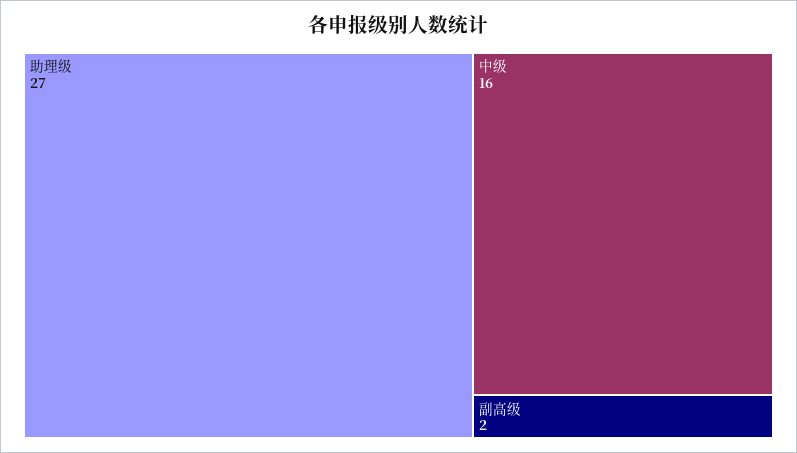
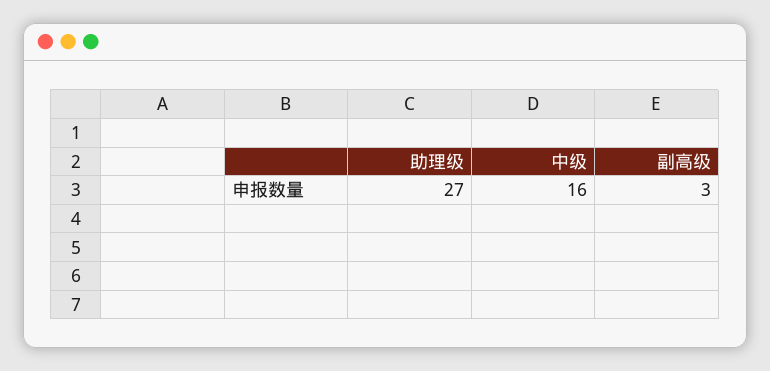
副高级: 2 -> 3

